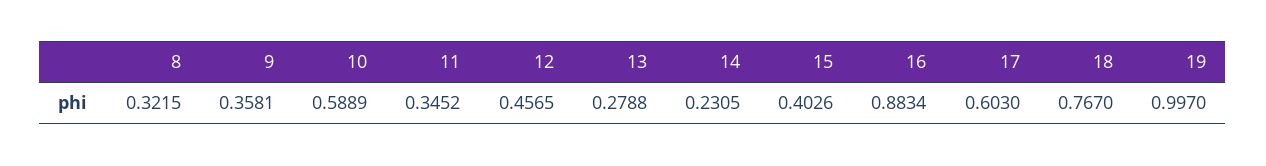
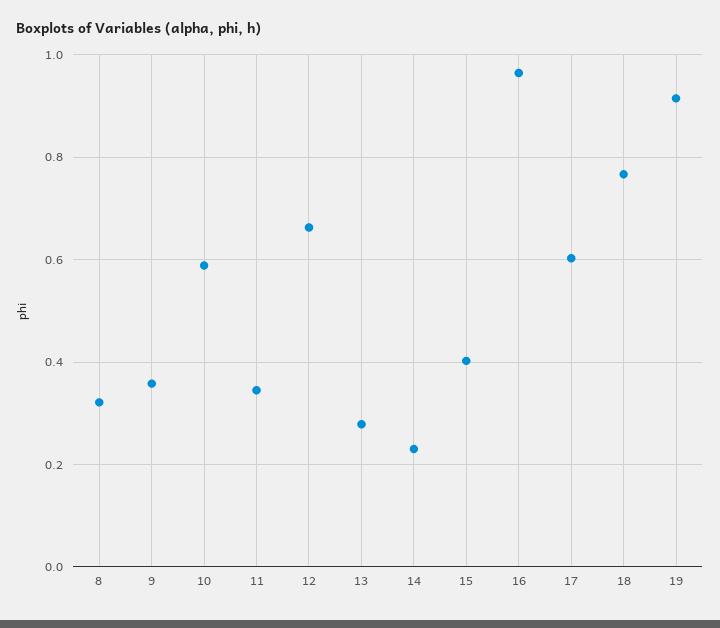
12: 0.4565 -> 0.66
16: 0.8834 -> 0.96
19: 0.997 -> 0.92

